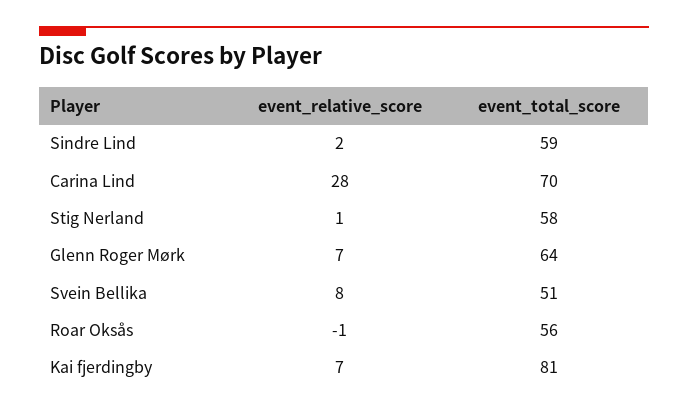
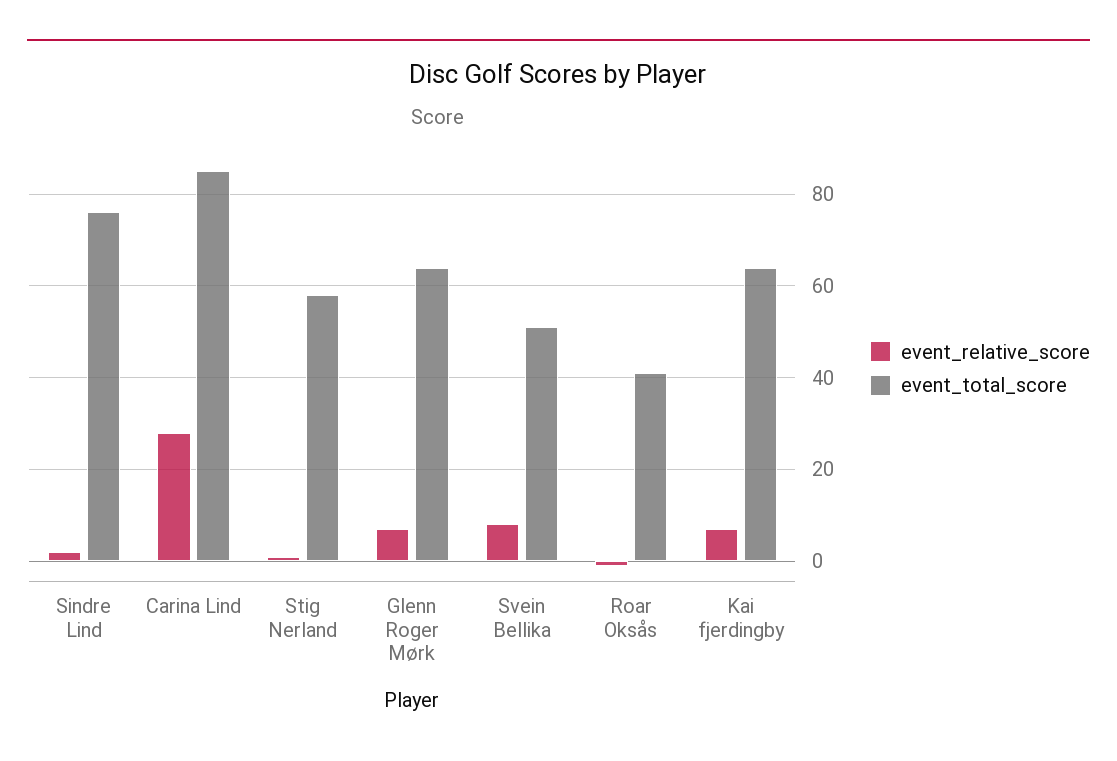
event_total_score, Sindre Lind: 59 -> 75
event_total_score, Carina Lind: 70 -> 85
event_total_score, Roar Oksås: 56 -> 40
event_total_score, Kai fjerdingby: 81 -> 65

